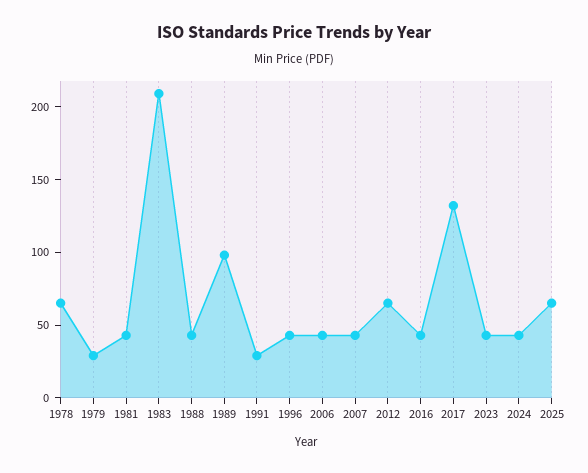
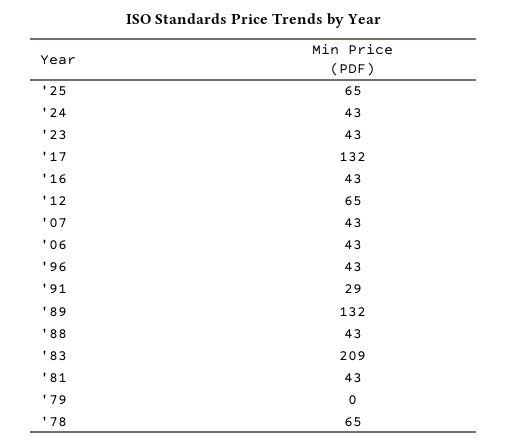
1979: 30 -> 0
1989: 100 -> 132

